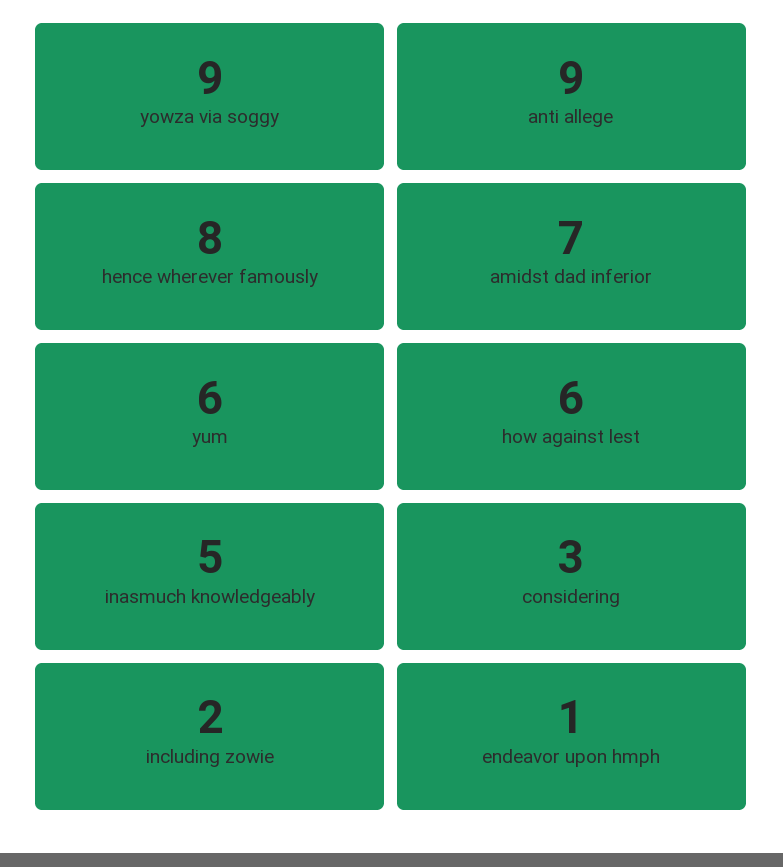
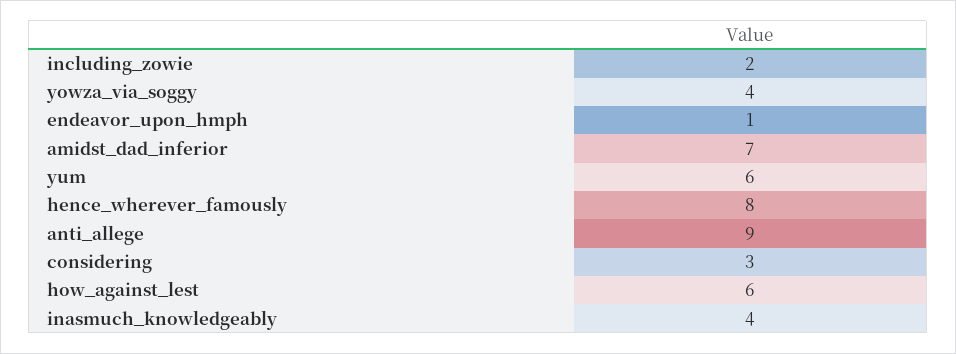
yowza via soggy: 9 -> 4
inasmuch knowledgeably: 5 -> 4

